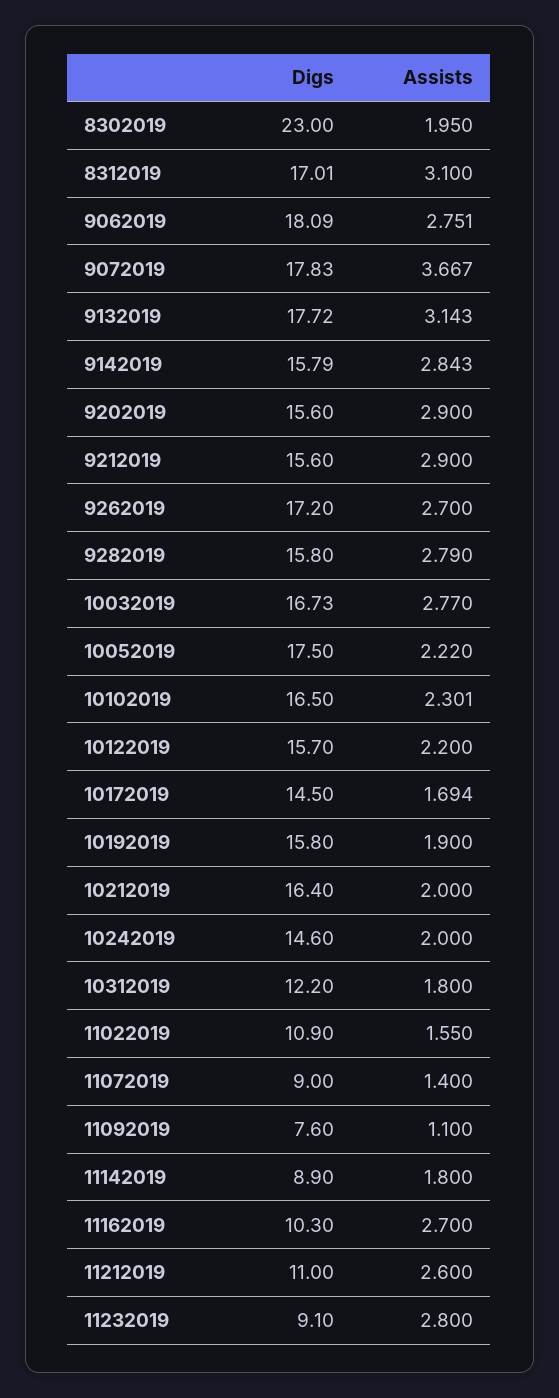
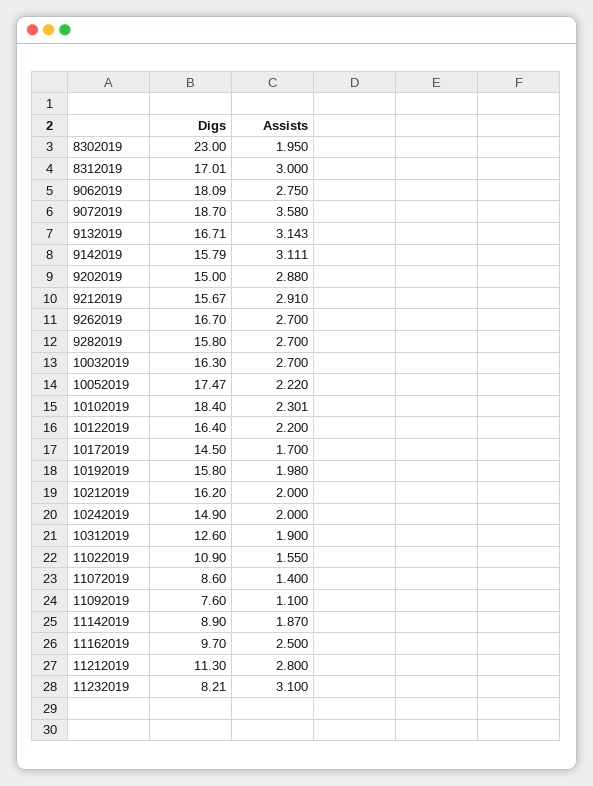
Assists, 8312019: 3.1 -> 3
Assists, 9062019: 2.751 -> 2.75
Digs, 9072019: 17.83 -> 18.7
Assists, 9072019: 3.667 -> 3.58
Digs, 9132019: 17.72 -> 16.71
Assists, 9142019: 2.843 -> 3.111
Digs, 9202019: 15.6 -> 15
Assists, 9202019: 2.9 -> 2.88
Digs, 9212019: 15.6 -> 15.67
Assists, 9212019: 2.9 -> 2.91
Digs, 9262019: 17.2 -> 16.7
Assists, 9282019: 2.79 -> 2.7
Digs, 10032019: 16.73 -> 16.3
Assists, 10032019: 2.77 -> 2.7
Digs, 10052019: 17.5 -> 17.47
Digs, 10102019: 16.5 -> 18.4
Digs, 10122019: 15.7 -> 16.4
Assists, 10172019: 1.694 -> 1.7
Assists, 10192019: 1.9 -> 1.98
Digs, 10212019: 16.4 -> 16.2
Digs, 10242019: 14.6 -> 14.9
Digs, 10312019: 12.2 -> 12.6
Assists, 10312019: 1.8 -> 1.9
Digs, 11072019: 9 -> 8.6
Assists, 11142019: 1.8 -> 1.87
Digs, 11162019: 10.3 -> 9.7
Assists, 11162019: 2.7 -> 2.5
Digs, 11212019: 11 -> 11.3
Assists, 11212019: 2.6 -> 2.8
Digs, 11232019: 9.1 -> 8.21
Assists, 11232019: 2.8 -> 3.1

